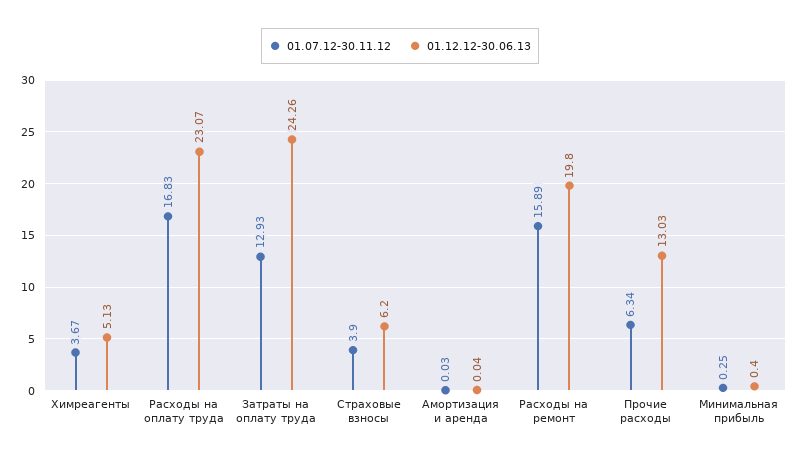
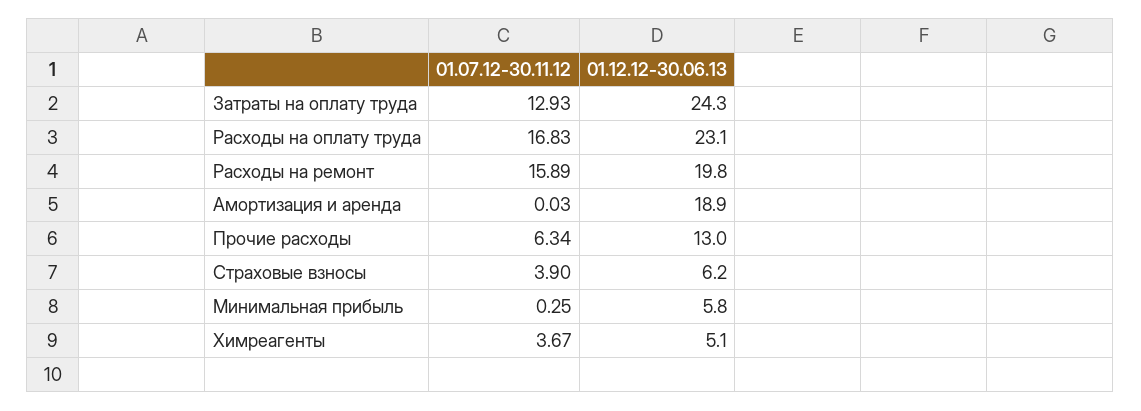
01.12.12-30.06.13, Амортизация и аренда: 0.04 -> 18.9
01.12.12-30.06.13, Минимальная прибыль: 0.4 -> 5.8

